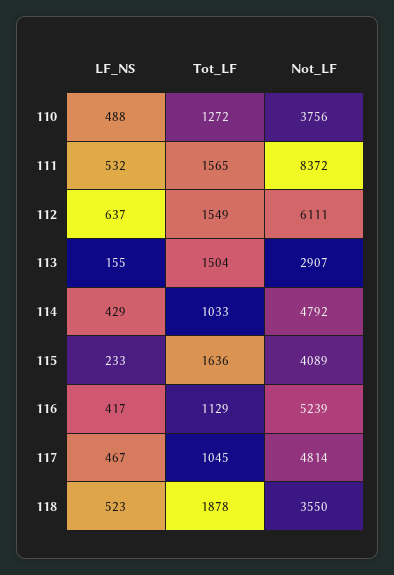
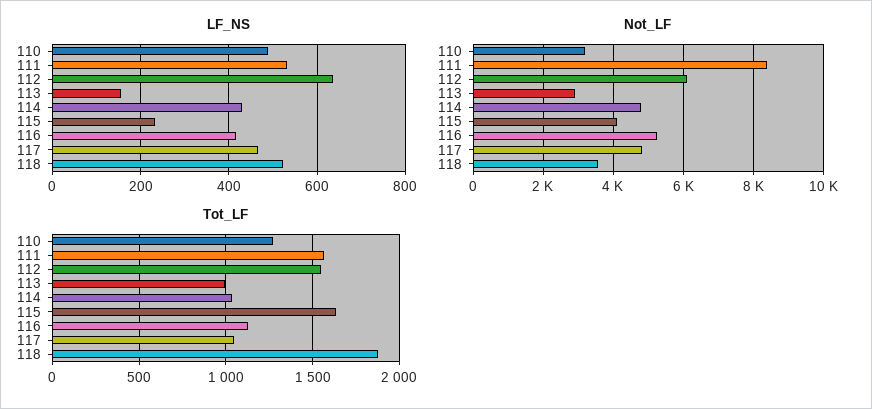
Not_LF, 110: 3756 -> 3200
Tot_LF, 113: 1504 -> 1000

